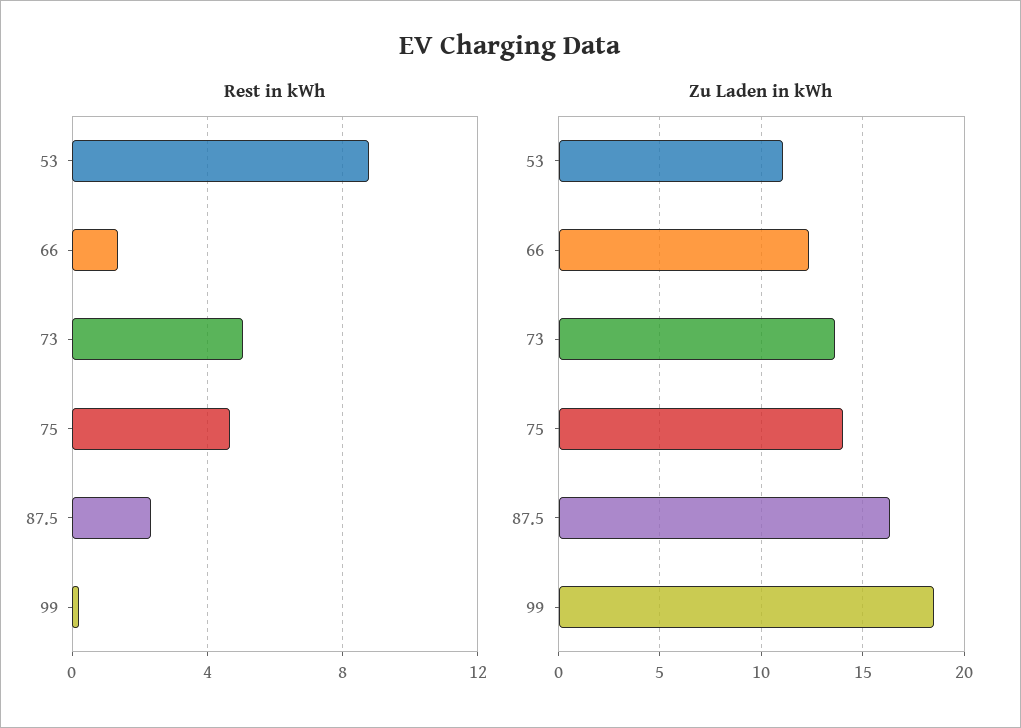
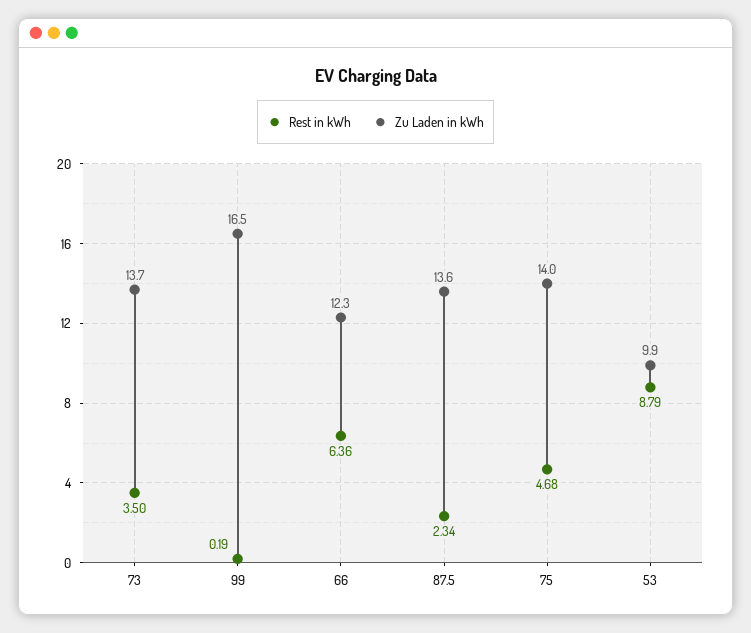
Rest in kWh, 66: 1.5 -> 6.36
Rest in kWh, 73: 5 -> 3.5
Zu Laden in kWh, 53: 11 -> 9.9
Zu Laden in kWh, 87.5: 16.5 -> 13.6
Zu Laden in kWh, 99: 18.5 -> 16.5

